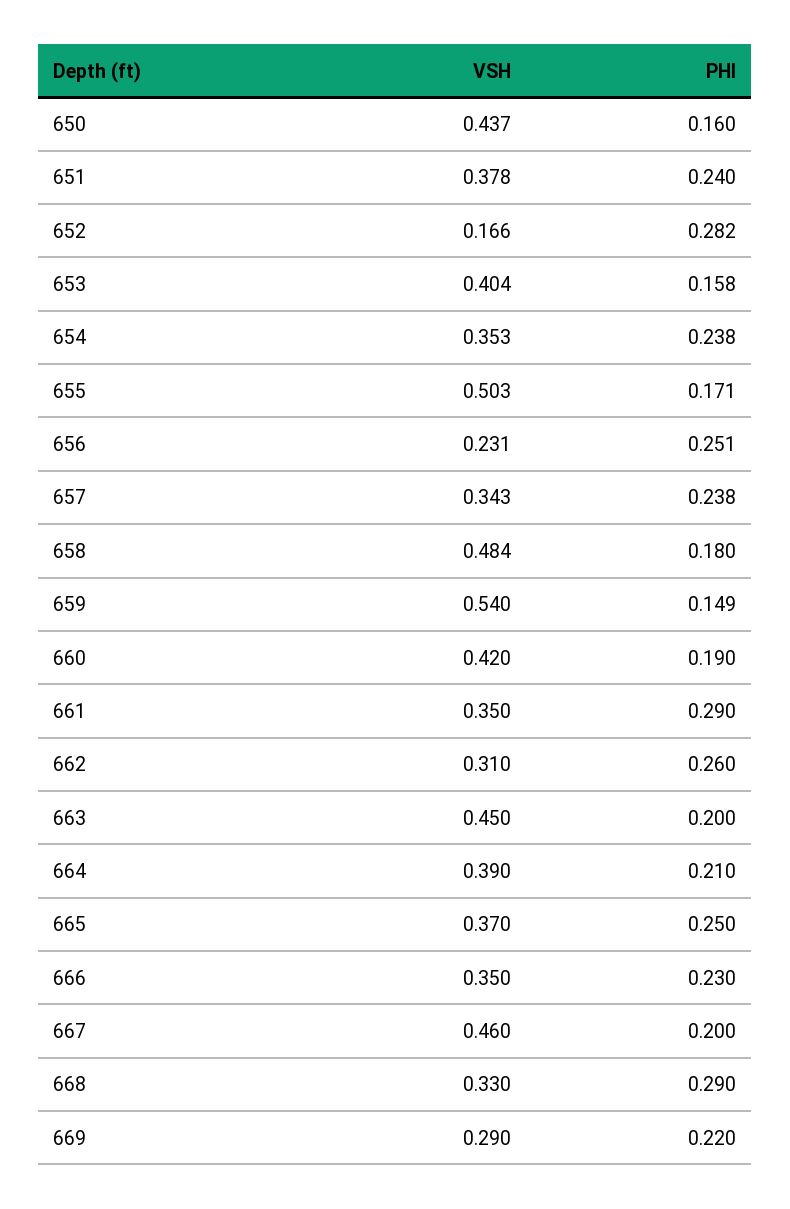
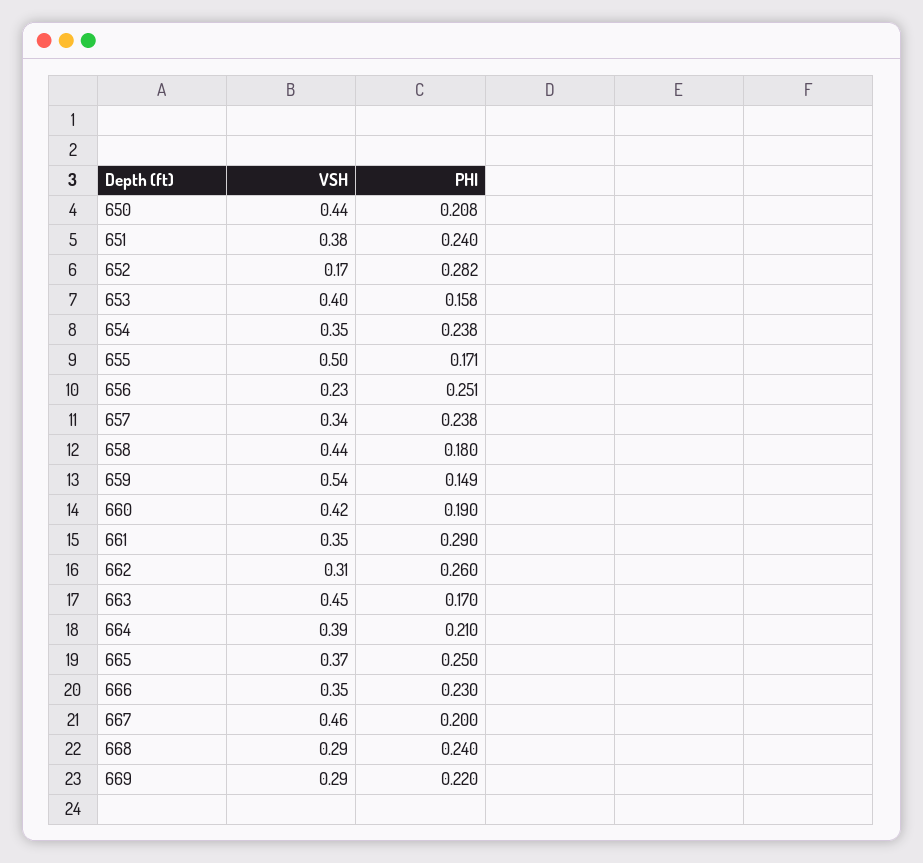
PHI, 650: 0.16 -> 0.208
VSH, 658: 0.484 -> 0.44
PHI, 663: 0.2 -> 0.17
VSH, 668: 0.33 -> 0.29
PHI, 668: 0.29 -> 0.24

